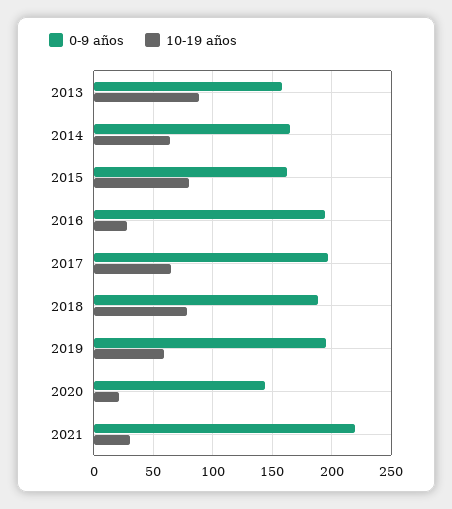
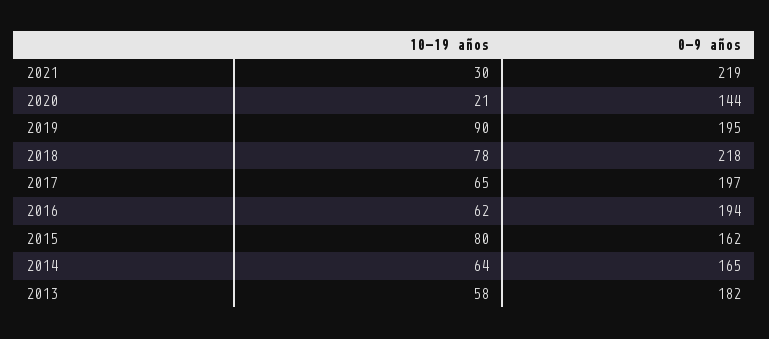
0-9 años, 2013: 160 -> 182
10-19 años, 2013: 90 -> 58
10-19 años, 2016: 30 -> 62
0-9 años, 2018: 190 -> 218
10-19 años, 2019: 60 -> 90

